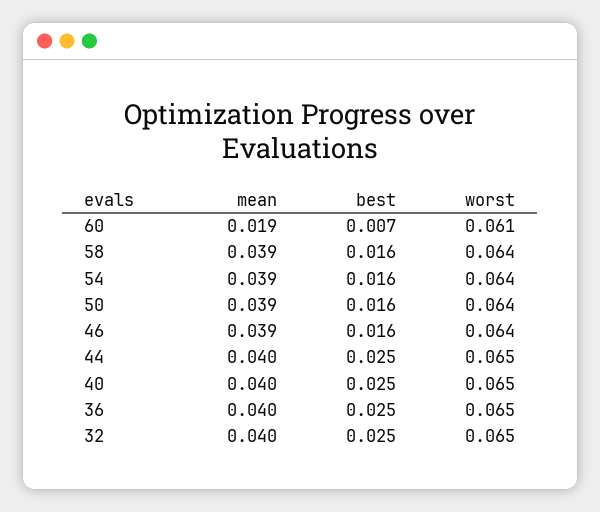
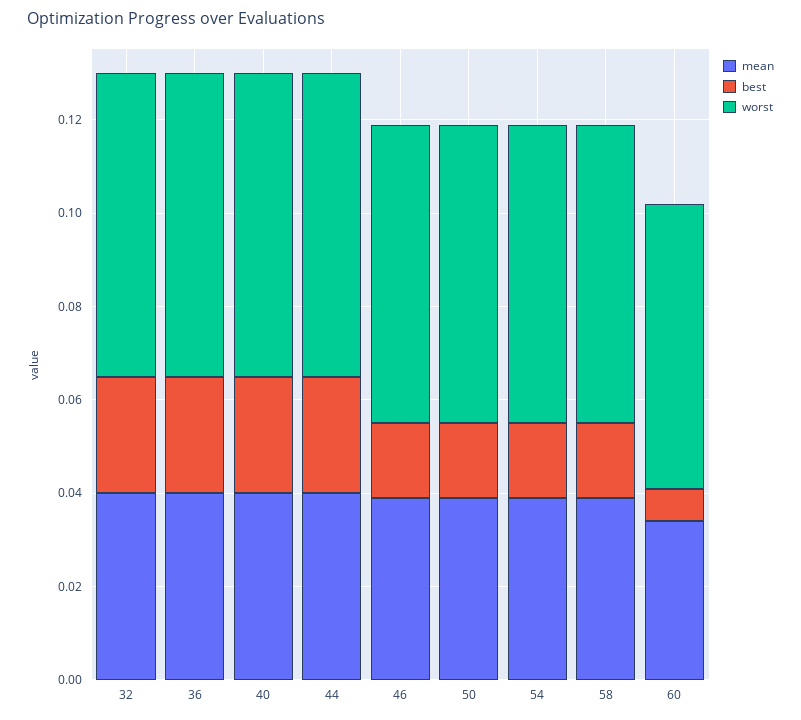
mean, 60: 0.019 -> 0.035

